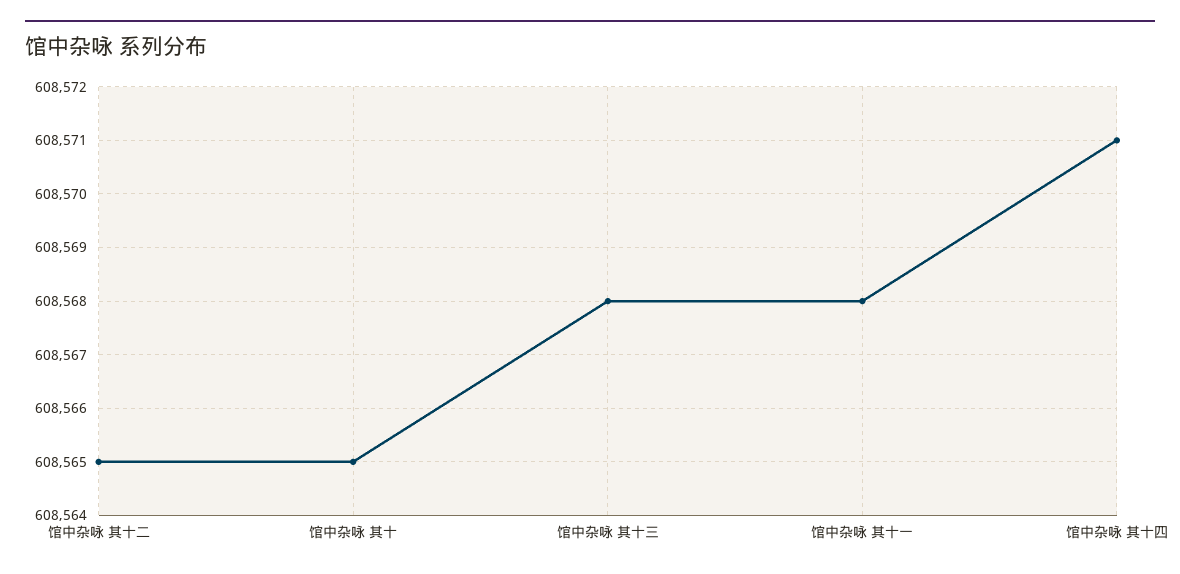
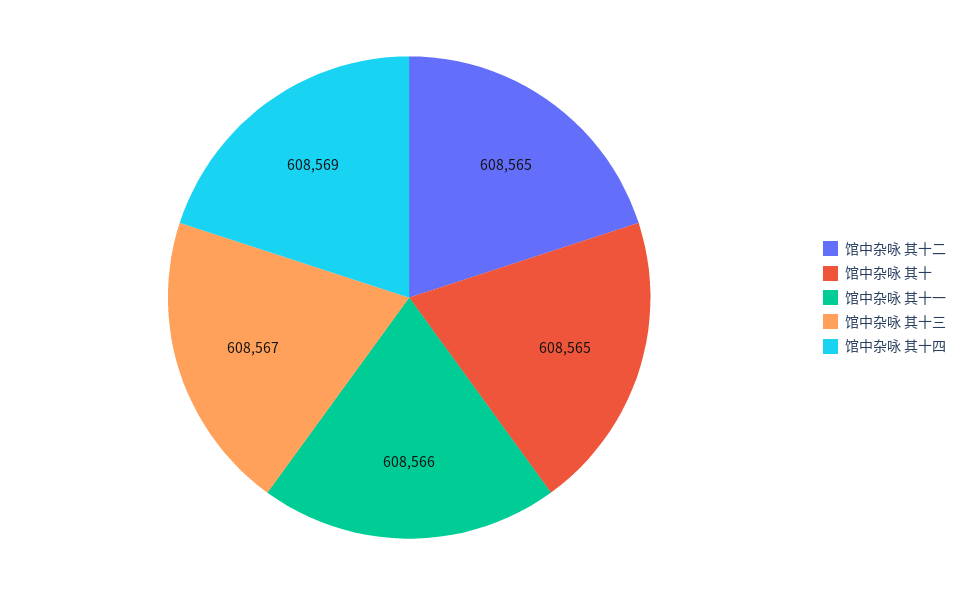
馆中杂咏 其十三: 608568 -> 608567
馆中杂咏 其十一: 608568 -> 608566
馆中杂咏 其十四: 608571 -> 608569

